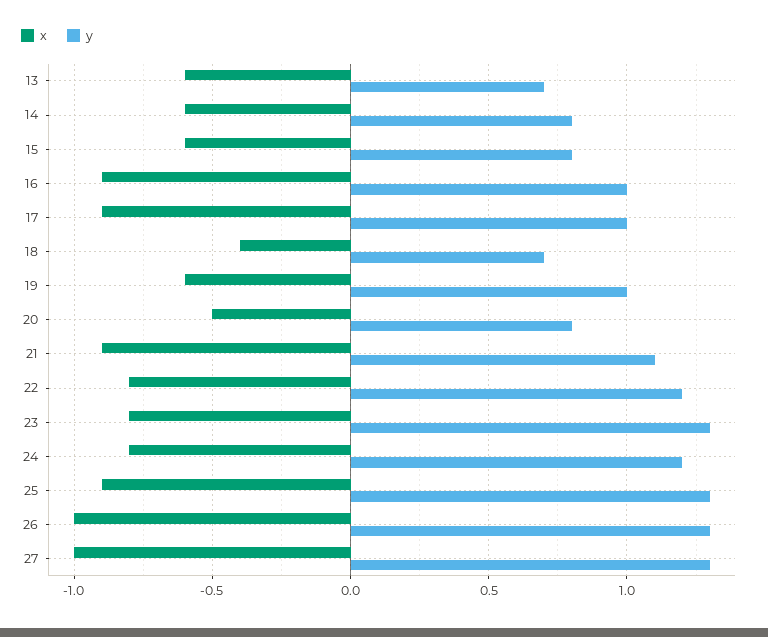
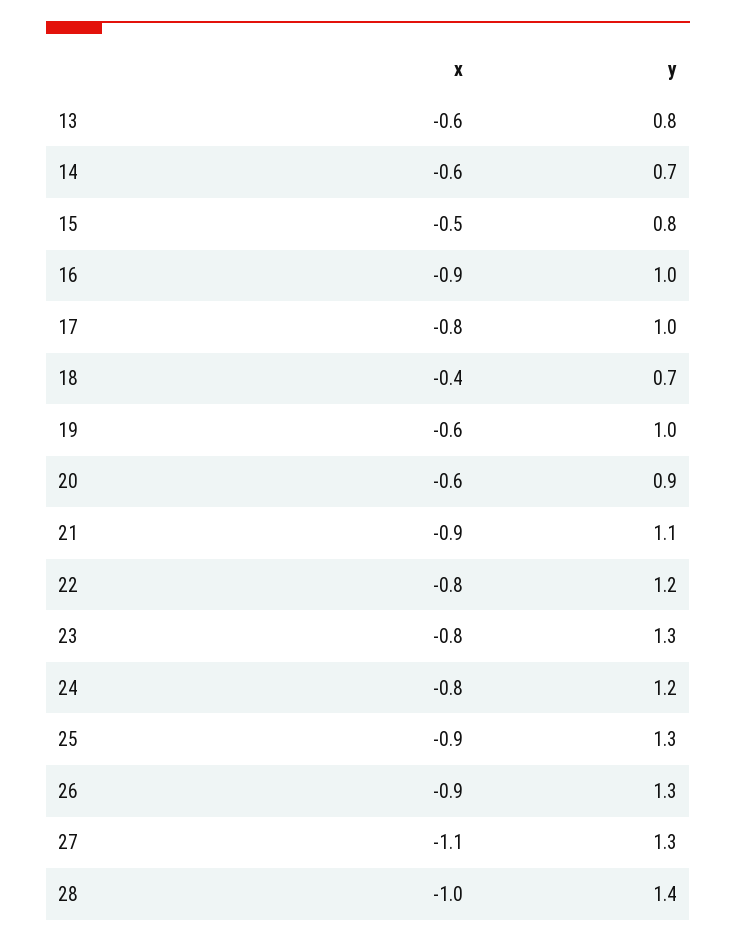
y, 13: 0.7 -> 0.8
y, 14: 0.8 -> 0.7
x, 15: -0.6 -> -0.5
x, 17: -0.9 -> -0.8
x, 20: -0.5 -> -0.6
y, 20: 0.8 -> 0.9
x, 26: -1 -> -0.9
x, 27: -1 -> -1.1
x, 28: none -> -1
y, 28: none -> 1.4

